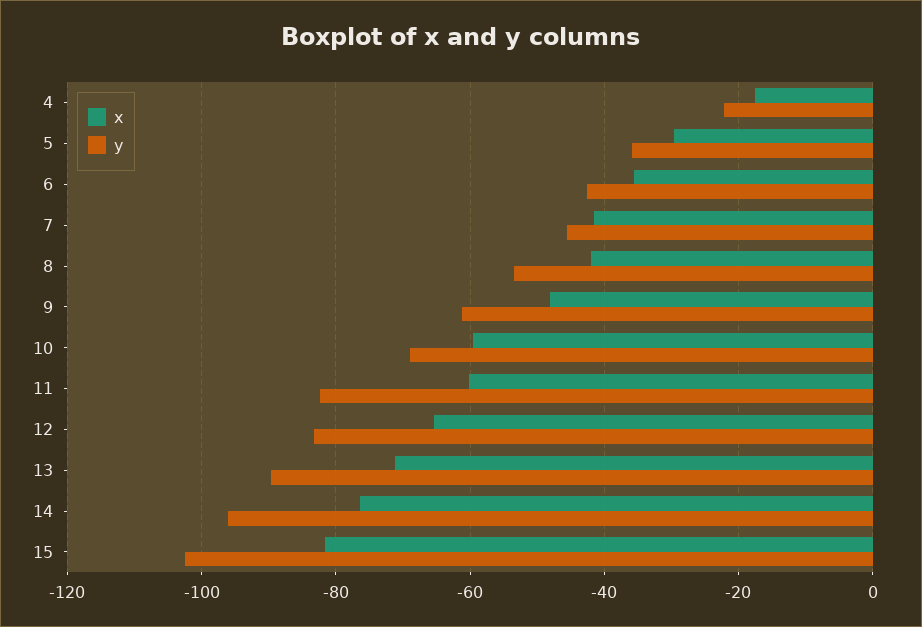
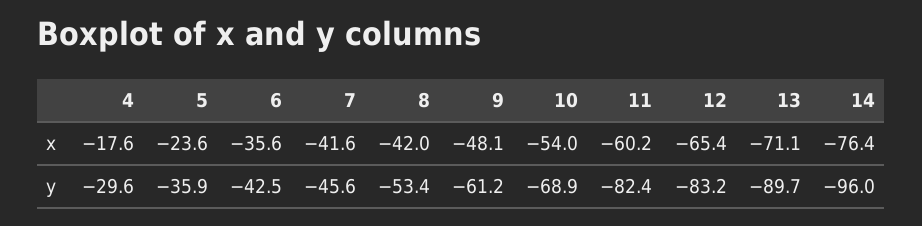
y, 4: -22 -> -29.6
x, 5: -30 -> -23.6
x, 10: -60 -> -54
x, 15: -82 -> none
y, 15: -102 -> none

